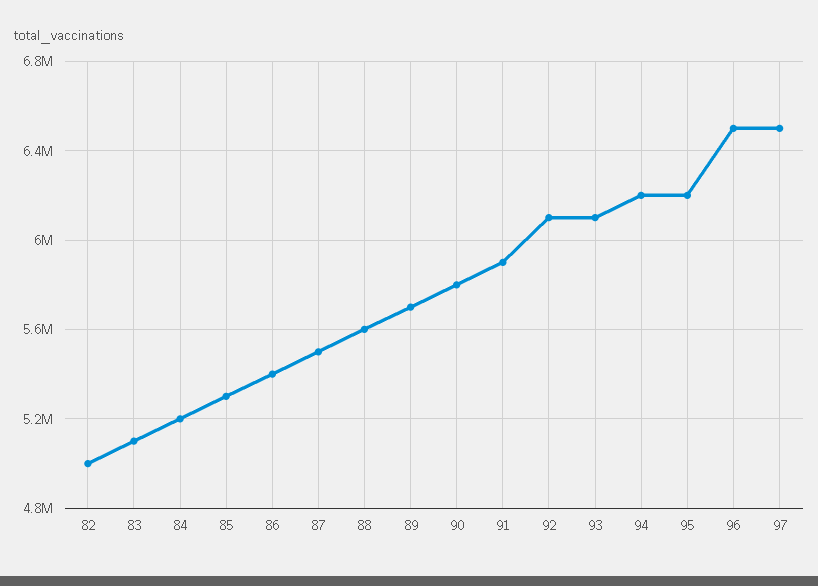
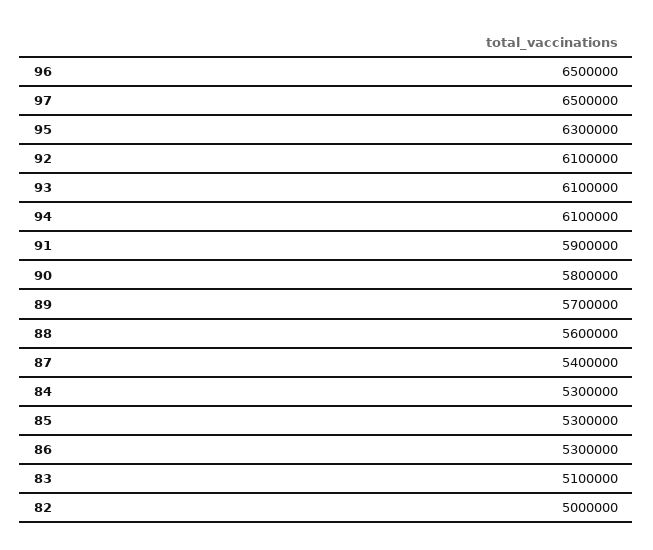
84: 5200000 -> 5300000
86: 5400000 -> 5300000
87: 5500000 -> 5400000
94: 6200000 -> 6100000
95: 6200000 -> 6300000

